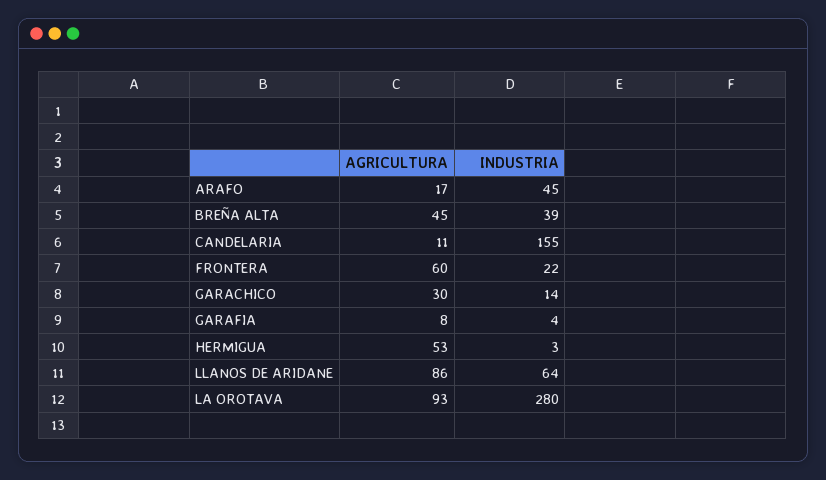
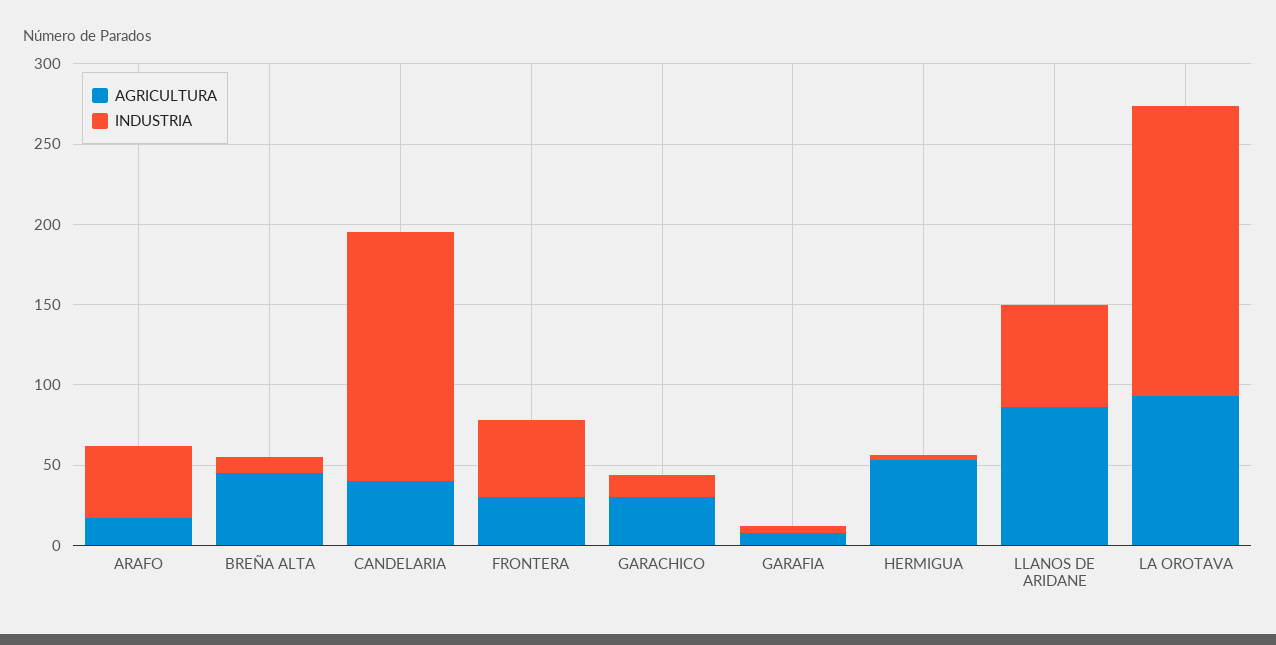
INDUSTRIA, BREÑA ALTA: 39 -> 10
AGRICULTURA, CANDELARIA: 11 -> 40
AGRICULTURA, FRONTERA: 60 -> 30
INDUSTRIA, FRONTERA: 22 -> 50
INDUSTRIA, LA OROTAVA: 280 -> 180

